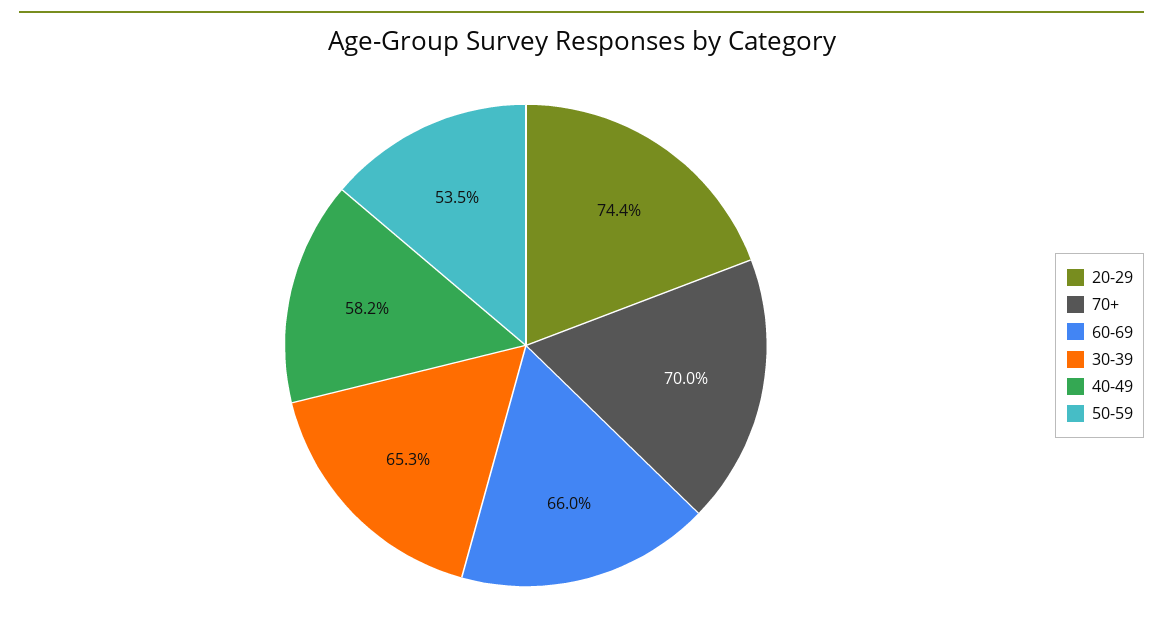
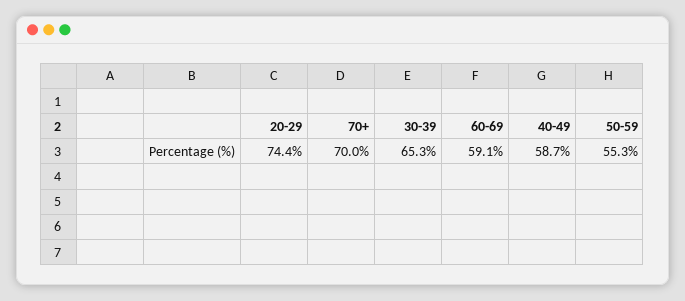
60-69: 66 -> 59.1
40-49: 58.2 -> 58.7
50-59: 53.5 -> 55.3

